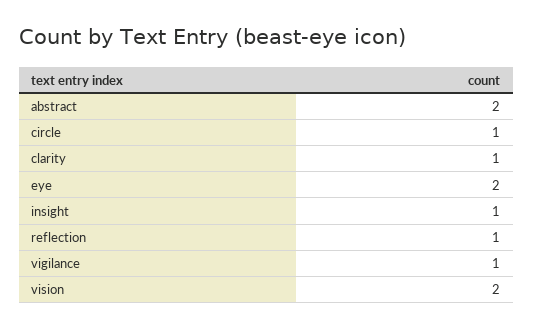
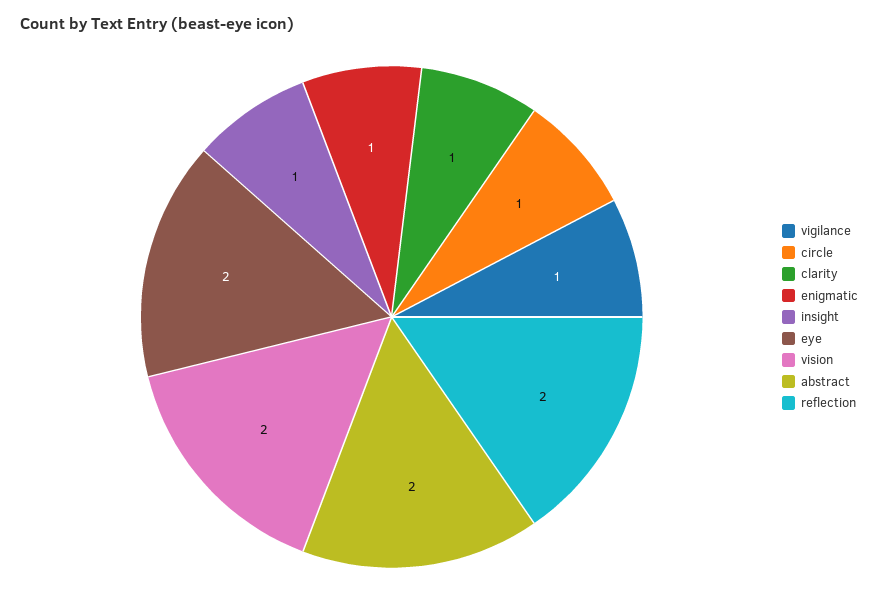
reflection: 1 -> 2
enigmatic: none -> 1

